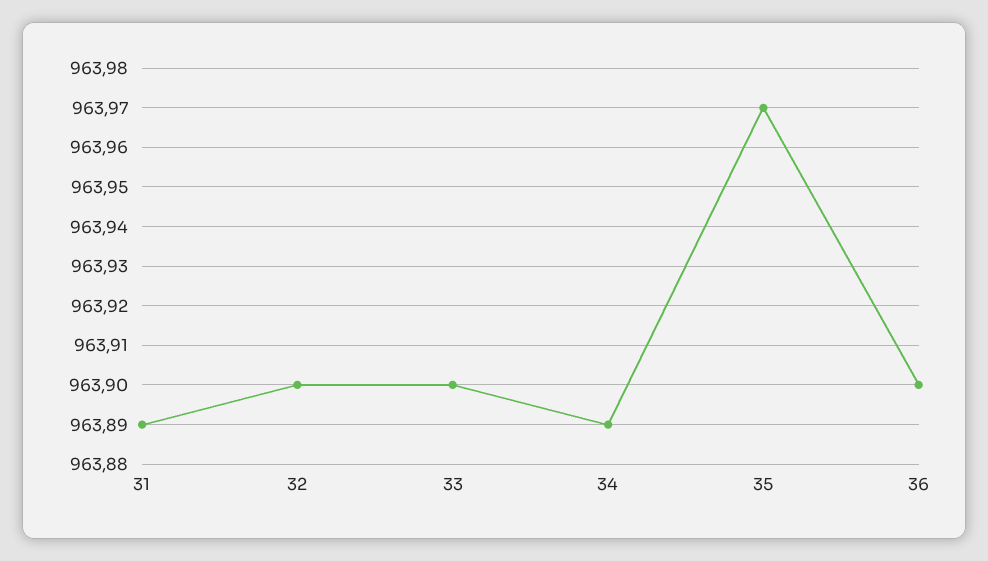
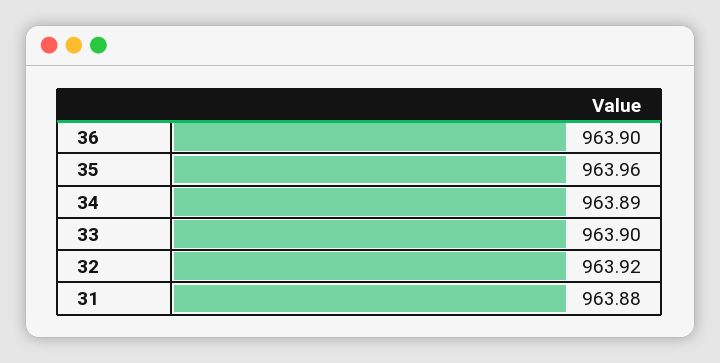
31: 963.89 -> 963.88
32: 963.9 -> 963.92
35: 963.97 -> 963.96

